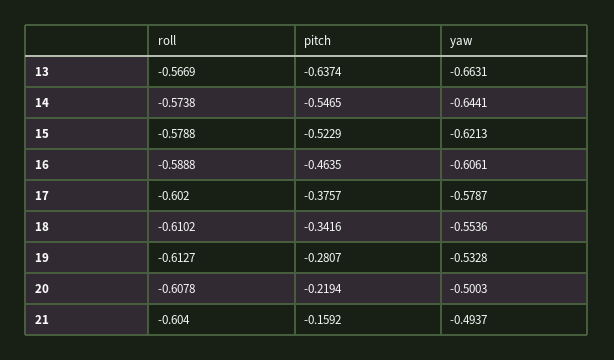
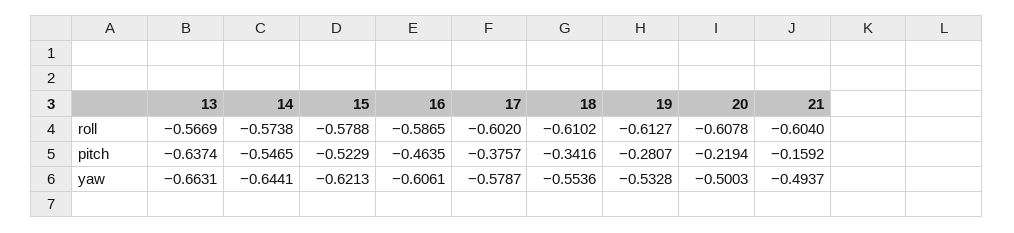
roll, 16: -0.5888 -> -0.5865

